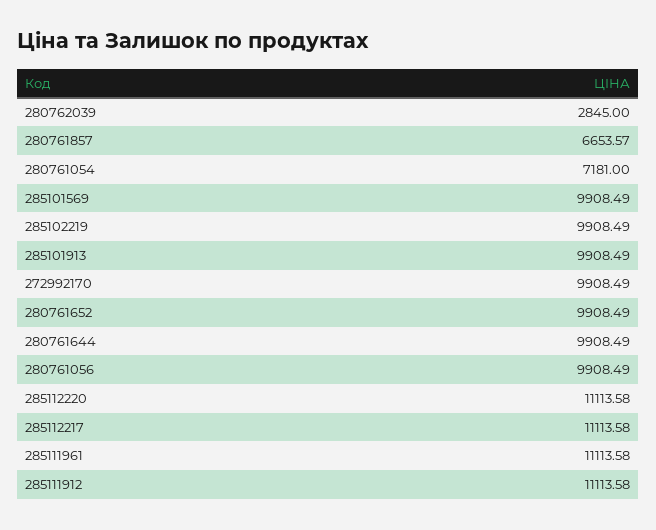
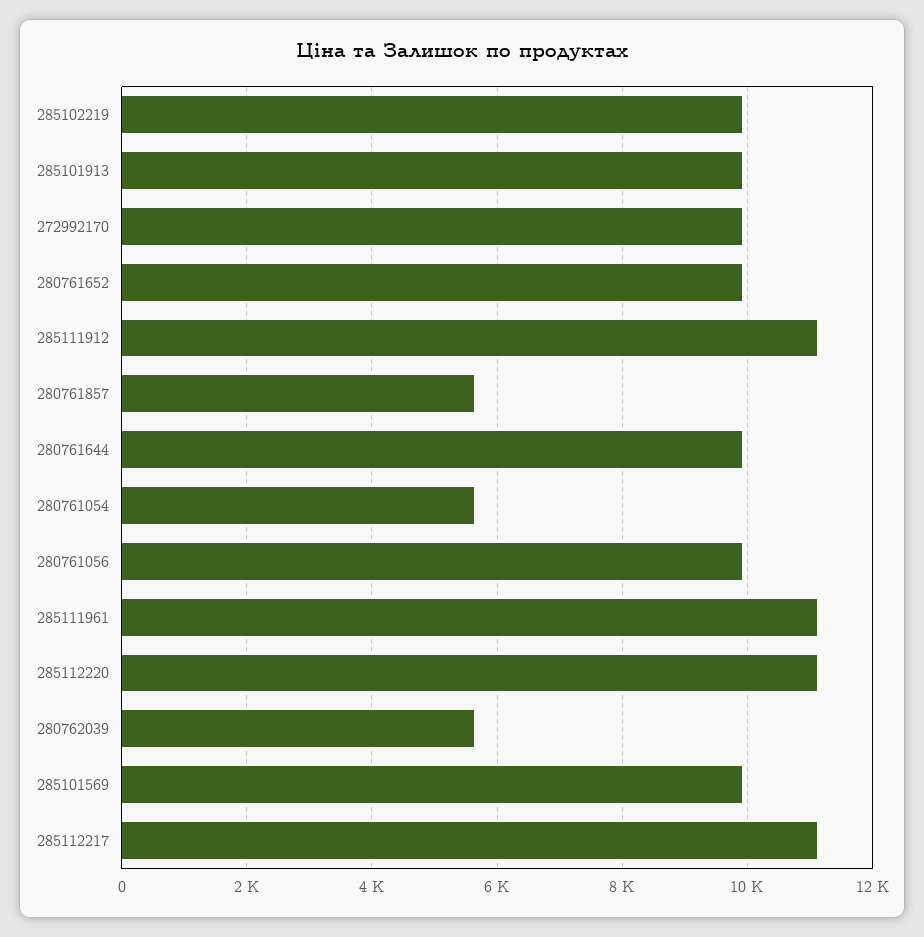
280762039: 2845 -> 5600
280761857: 6653.57 -> 5600
280761054: 7181 -> 5600

